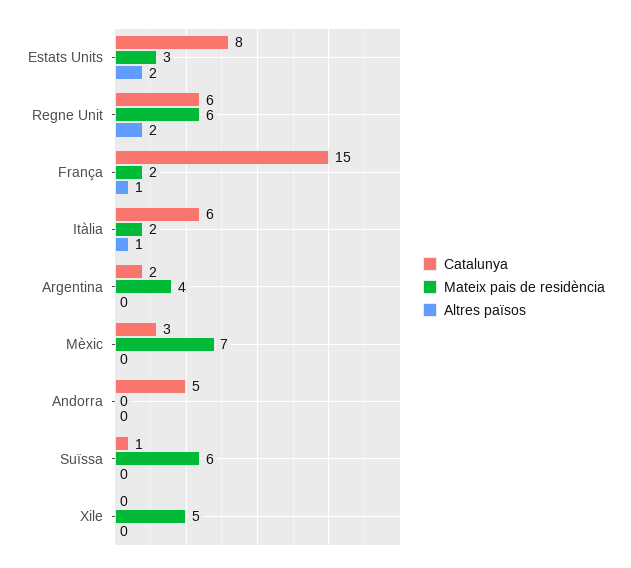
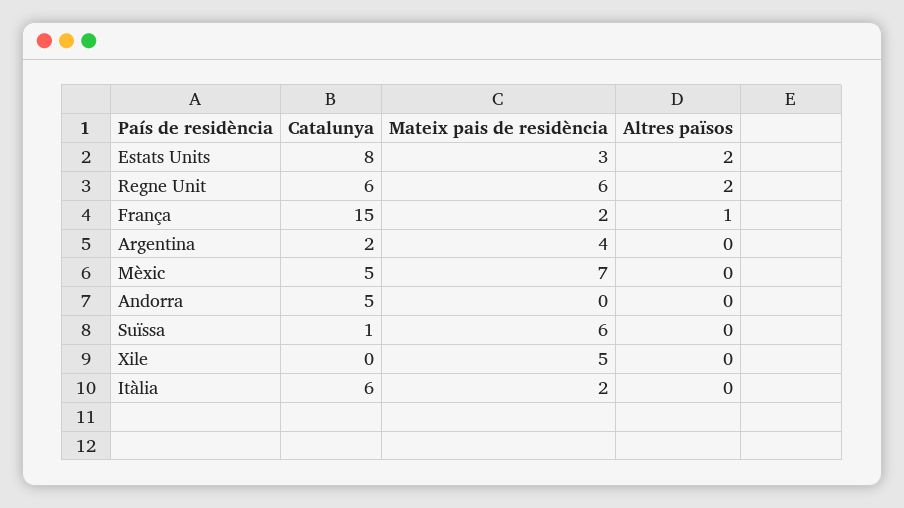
Altres països, Itàlia: 1 -> 0
Catalunya, Mèxic: 3 -> 5

